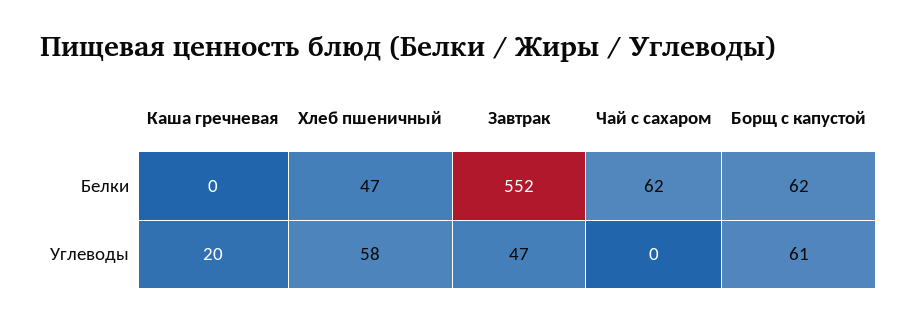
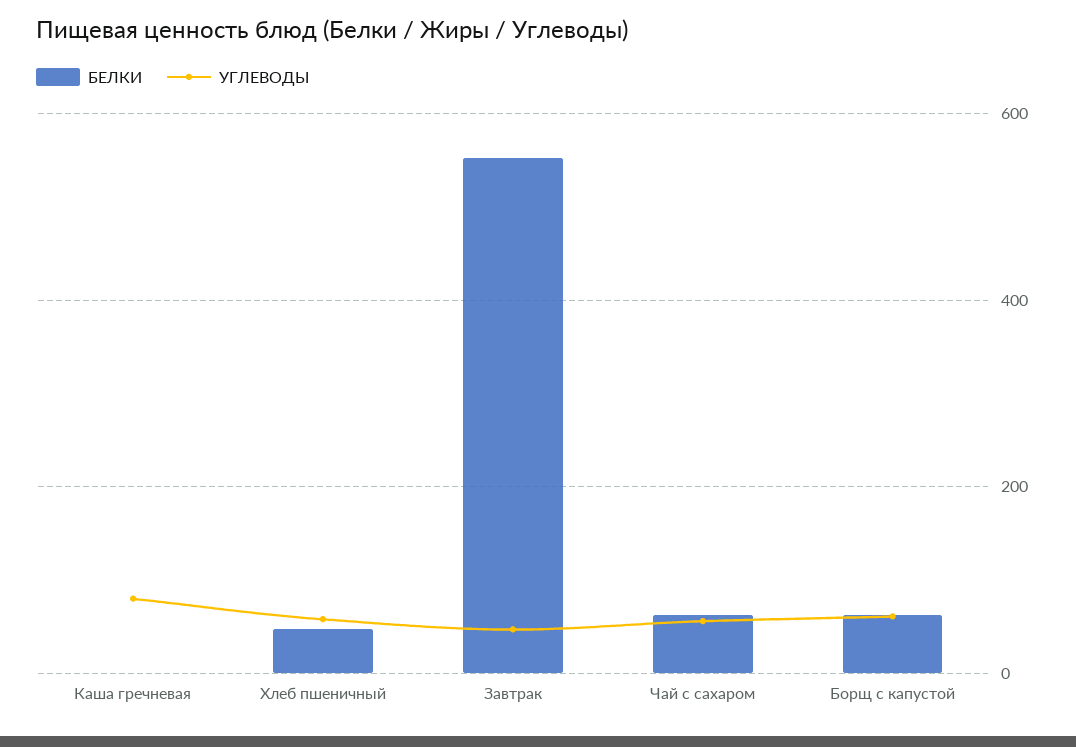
Углеводы, Каша гречневая: 20 -> 80
Углеводы, Чай с сахаром: 0 -> 60

